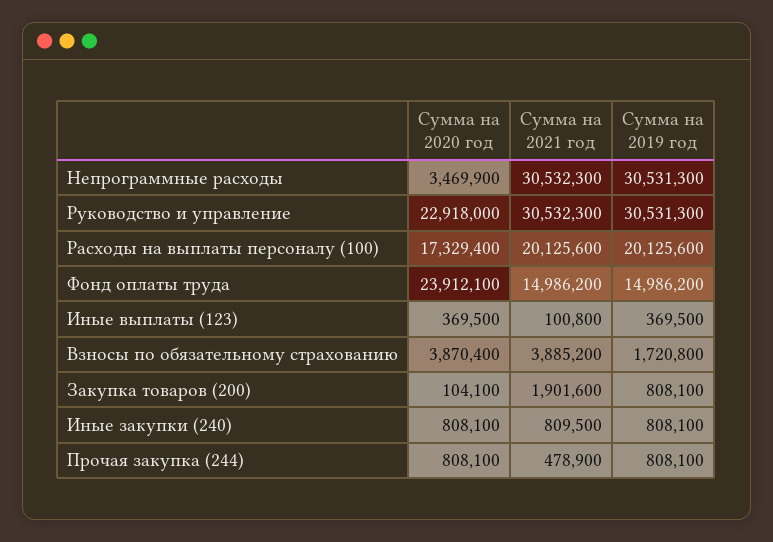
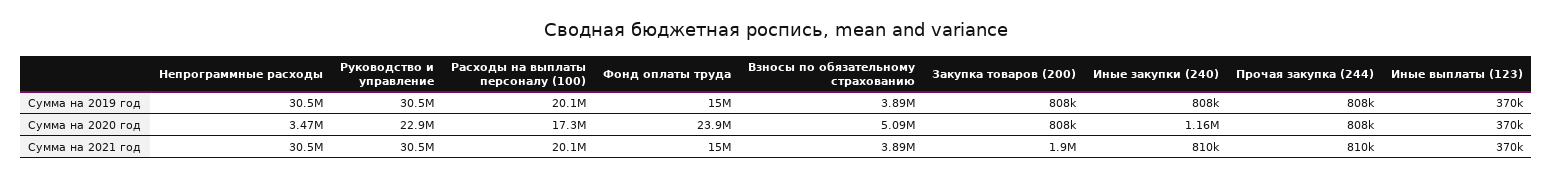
Сумма на 2021 год, Иные выплаты (123): 100800 -> 370000
Сумма на 2020 год, Взносы по обязательному страхованию: 3870400 -> 5090000
Сумма на 2019 год, Взносы по обязательному страхованию: 1720800 -> 3890000
Сумма на 2020 год, Закупка товаров (200): 104100 -> 808000
Сумма на 2020 год, Иные закупки (240): 808100 -> 1160000
Сумма на 2021 год, Прочая закупка (244): 478900 -> 810000

